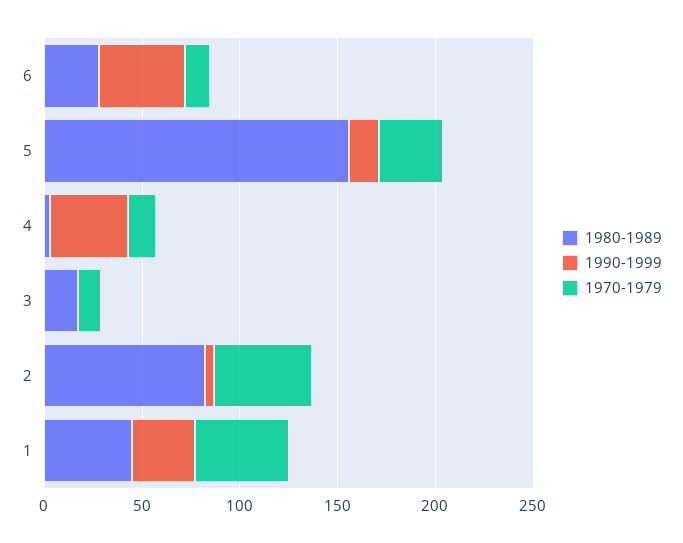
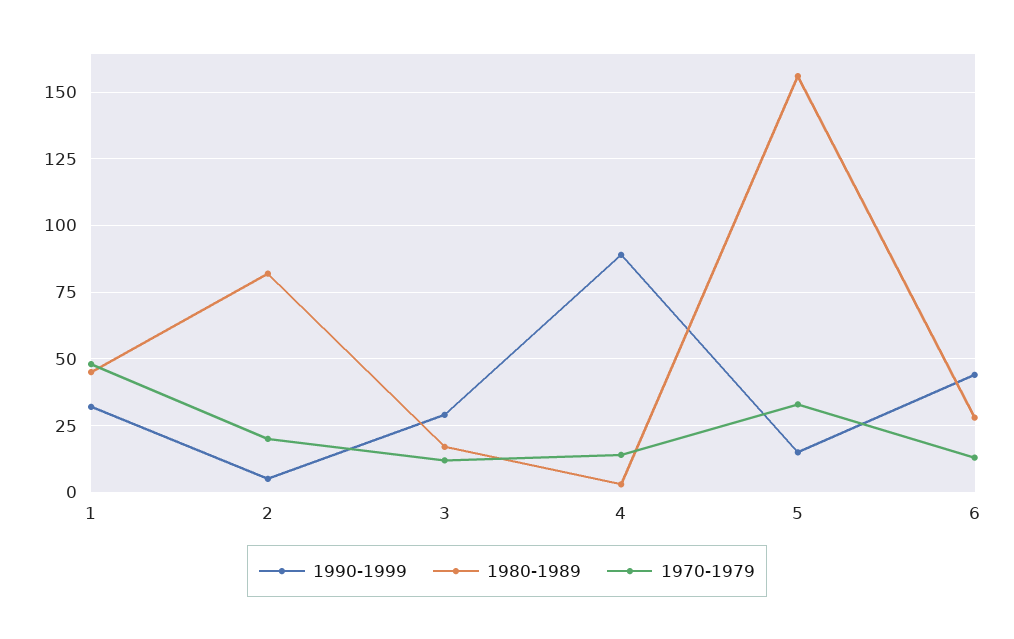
1990-1999, 4: 40 -> 90
1990-1999, 3: 0 -> 30
1970-1979, 2: 50 -> 20

